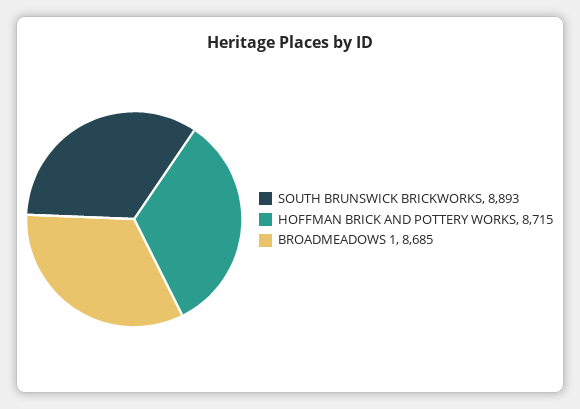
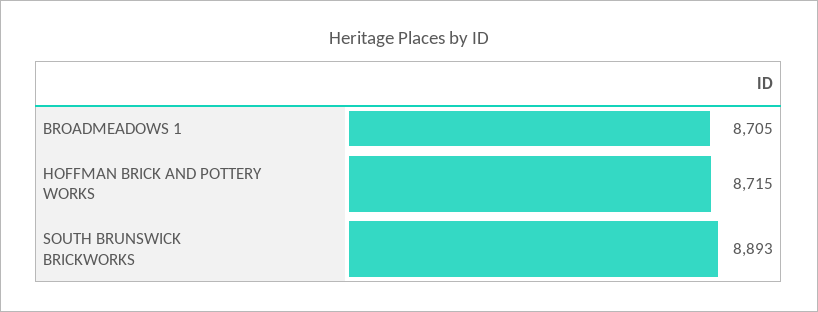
BROADMEADOWS 1: 8685 -> 8705

